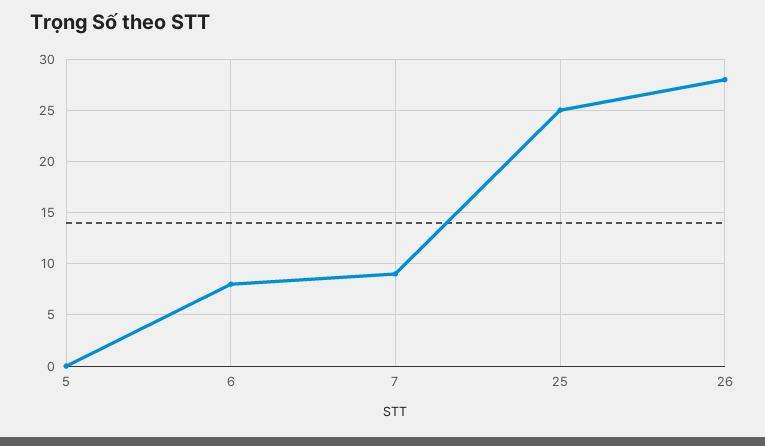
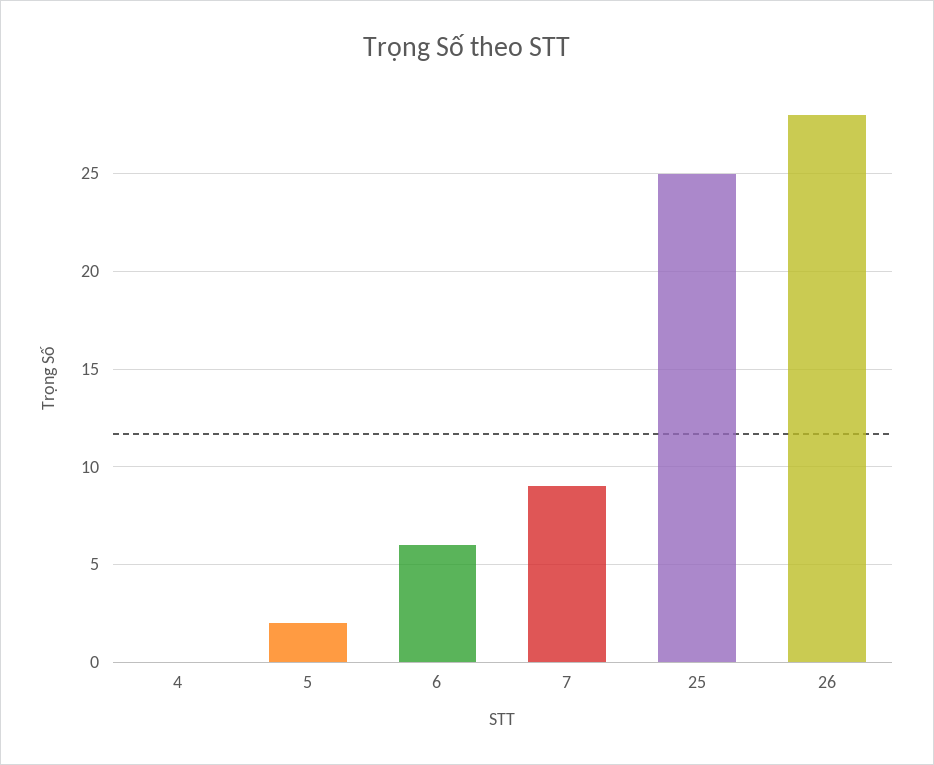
5: 0 -> 2
6: 8 -> 6
4: none -> 0

